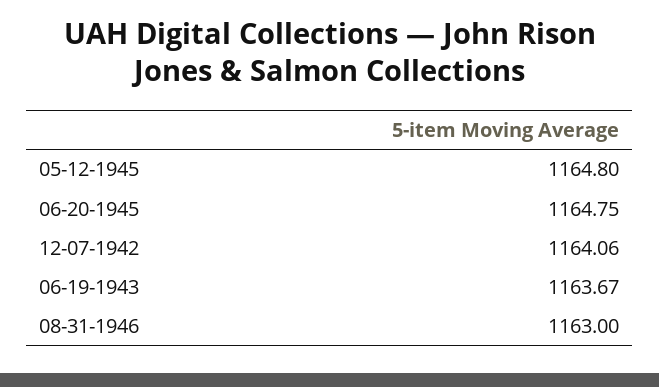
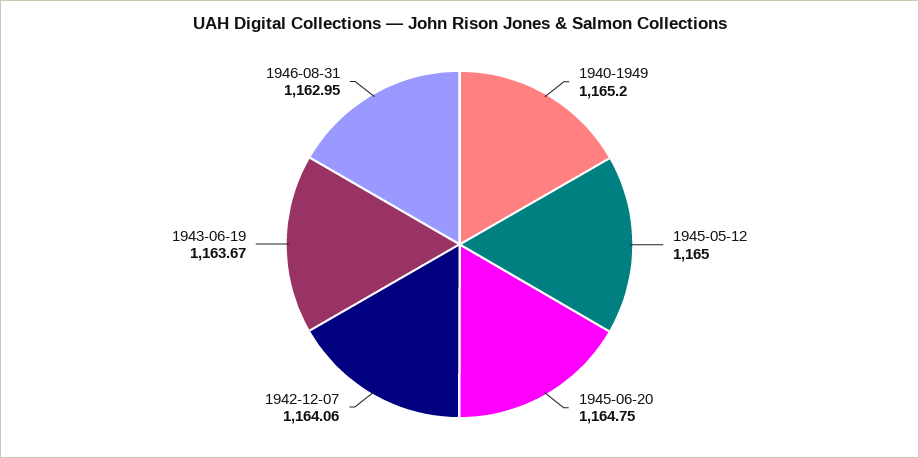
05-12-1945: 1164.8 -> 1165
08-31-1946: 1163 -> 1162.95
1940-1949: none -> 1165.2

